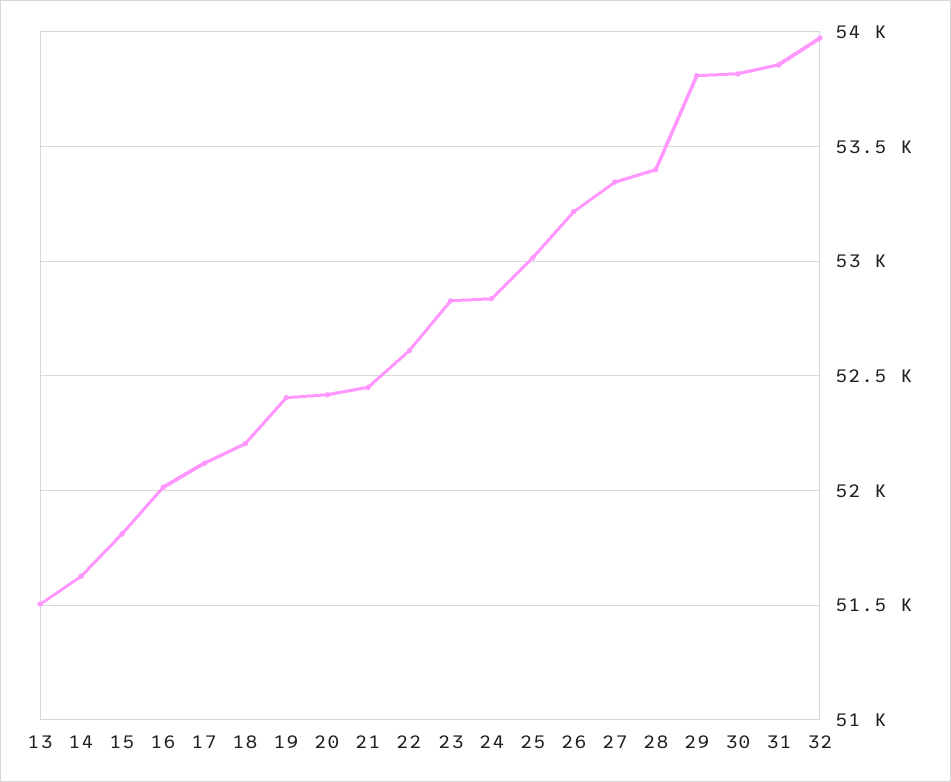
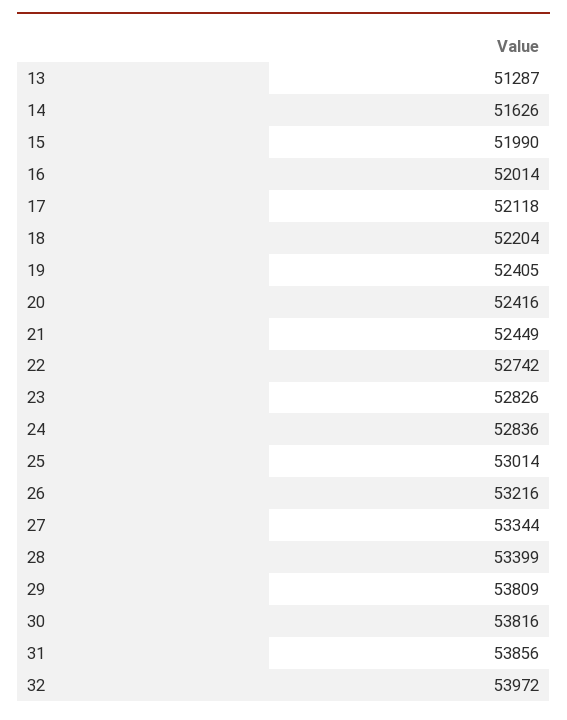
13: 51500 -> 51287
15: 51800 -> 51990
22: 52600 -> 52742

